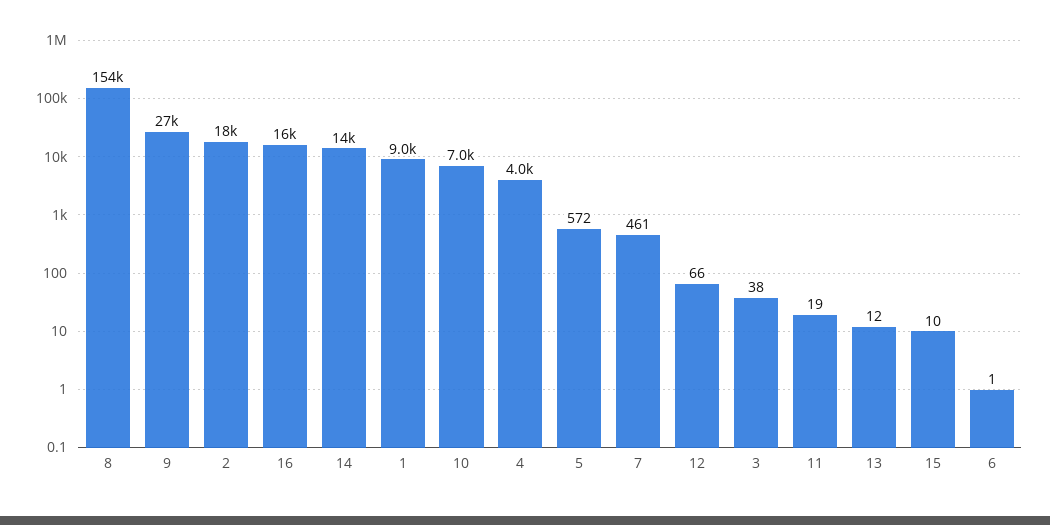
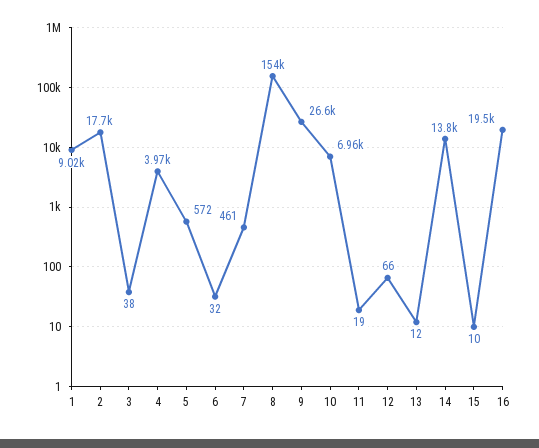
16: 16000 -> 19500
6: 1 -> 32

